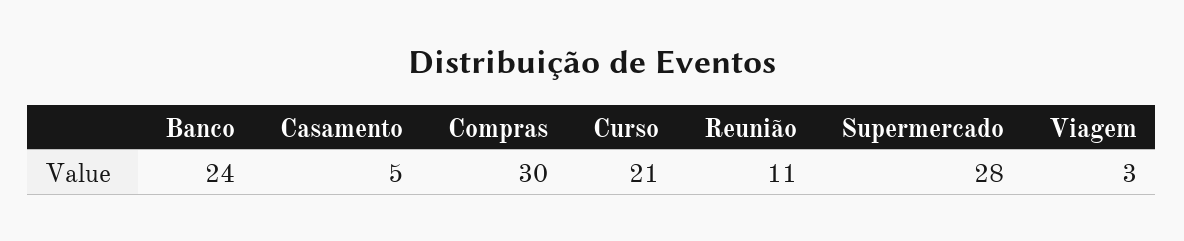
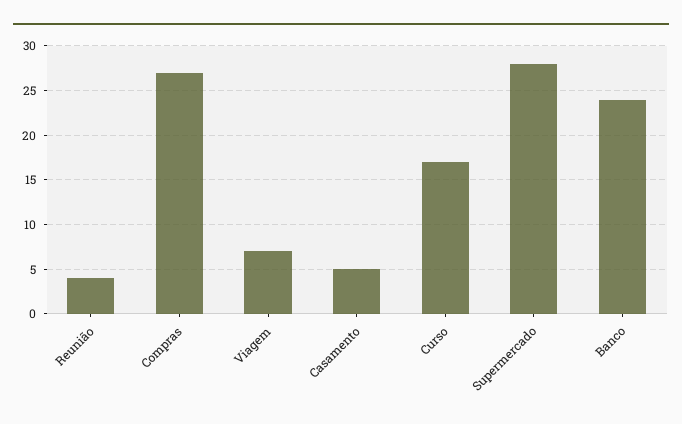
Compras: 30 -> 27
Curso: 21 -> 17
Reunião: 11 -> 4
Viagem: 3 -> 7

